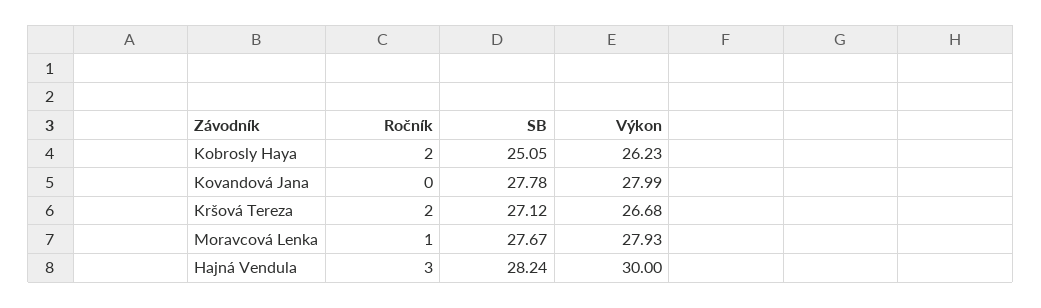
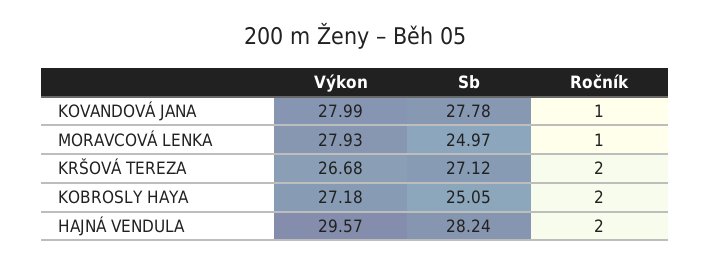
Výkon, Kobrosly Haya: 26.23 -> 27.18
Ročník, Kovandová Jana: 0 -> 1
SB, Moravcová Lenka: 27.67 -> 24.97
Ročník, Hajná Vendula: 3 -> 2
Výkon, Hajná Vendula: 30 -> 29.57

